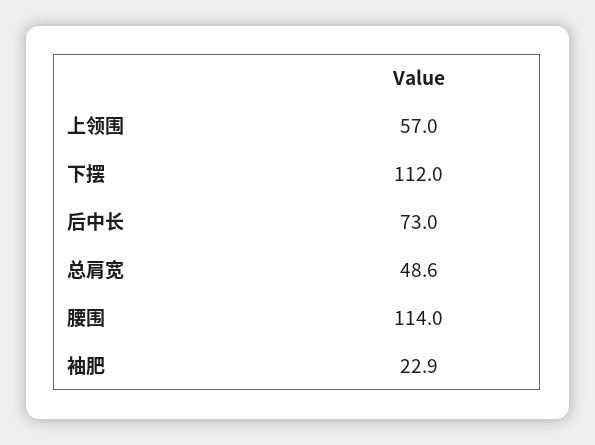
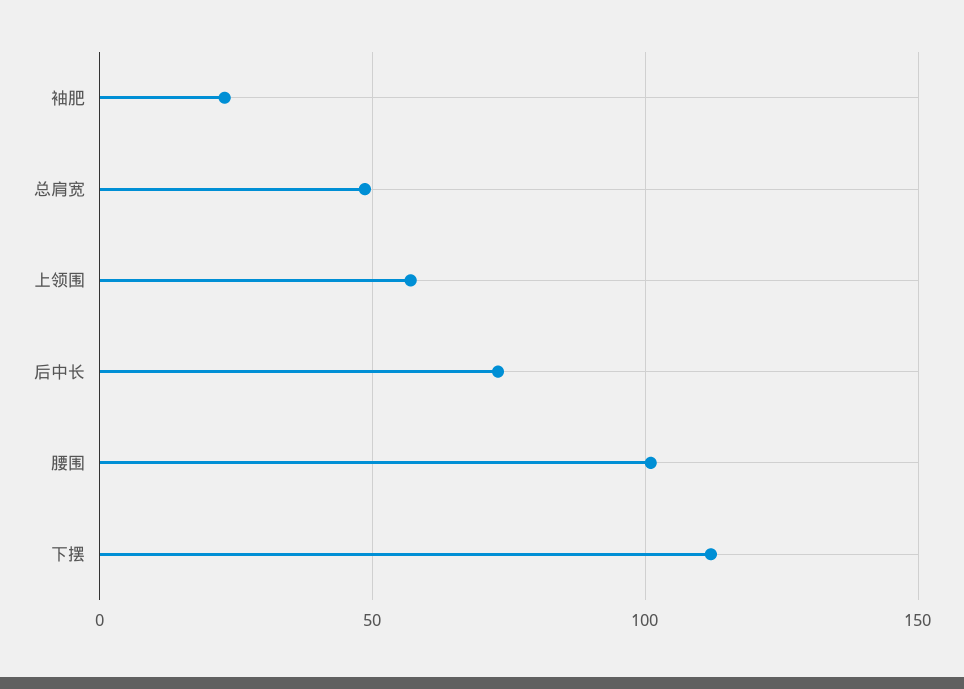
腰围: 114 -> 100

